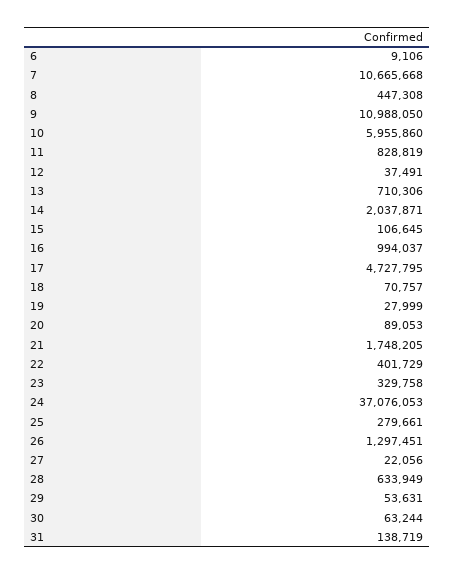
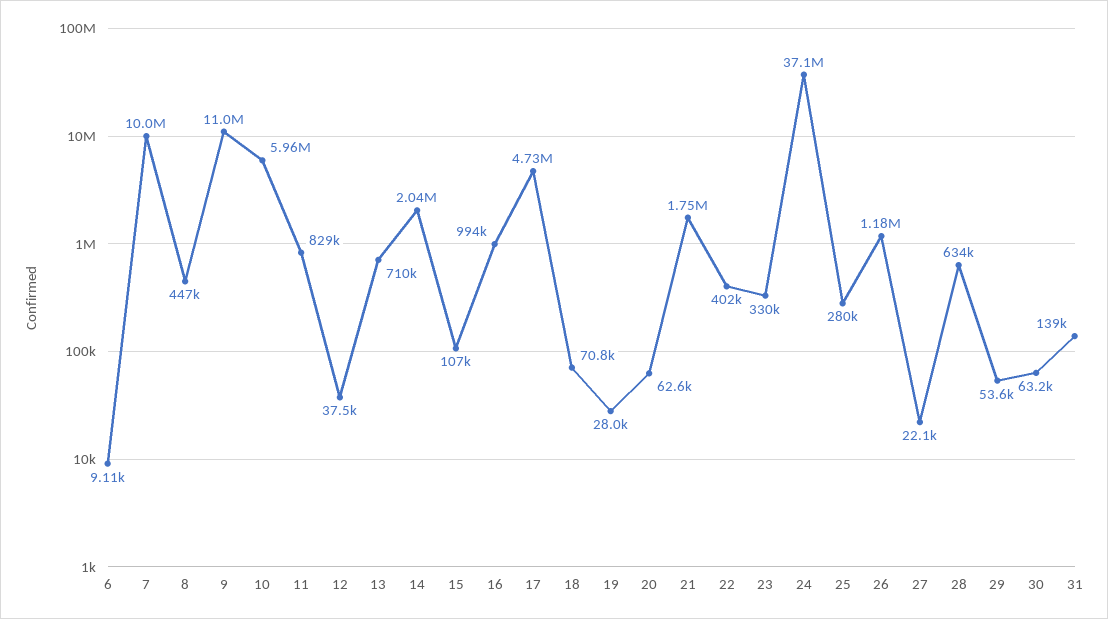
7: 10665668 -> 10000000
20: 89053 -> 62600
26: 1297451 -> 1180000

